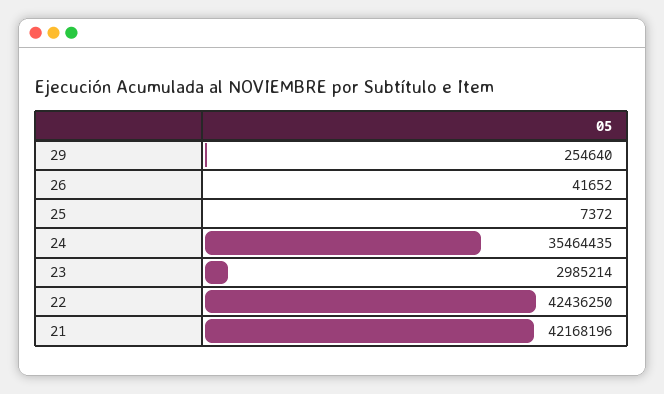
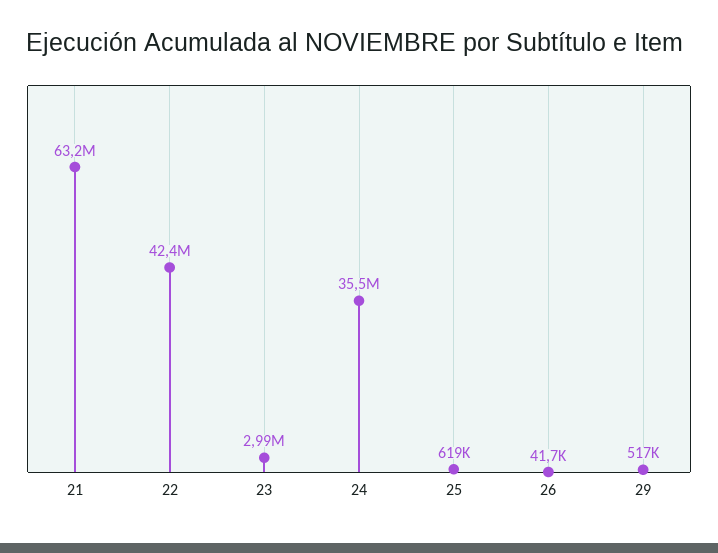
29: 254640 -> 517000
25: 7372 -> 619000
21: 42168196 -> 63200000

